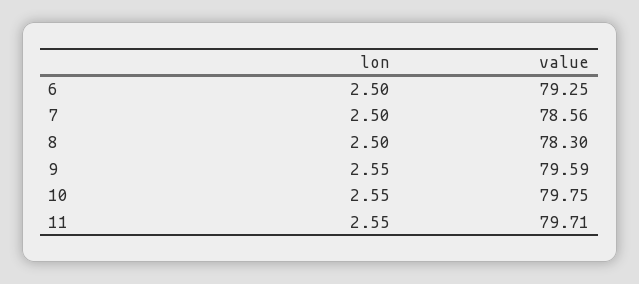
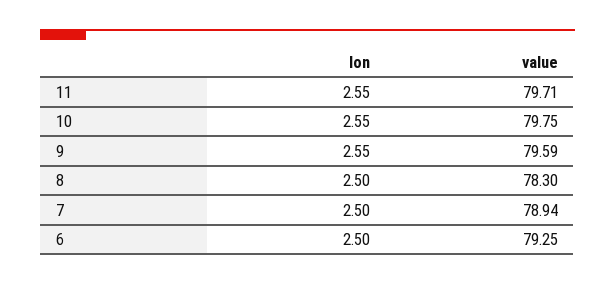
value, 7: 78.56 -> 78.94

